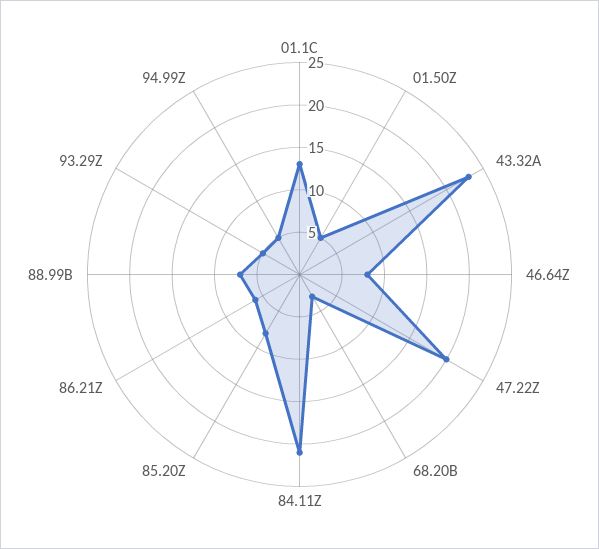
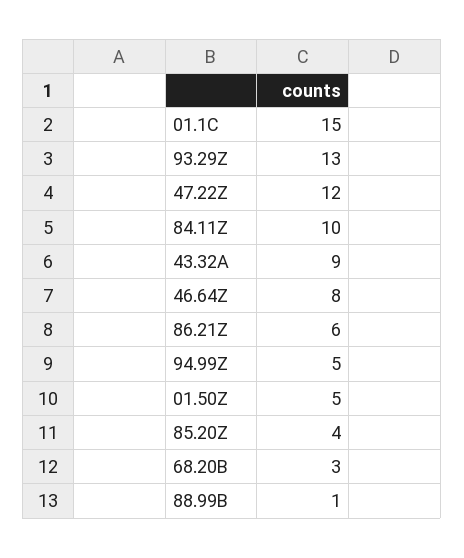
01.1C: 13 -> 15
43.32A: 23 -> 9
47.22Z: 20 -> 12
84.11Z: 21 -> 10
85.20Z: 8 -> 4
88.99B: 7 -> 1
93.29Z: 5 -> 13

